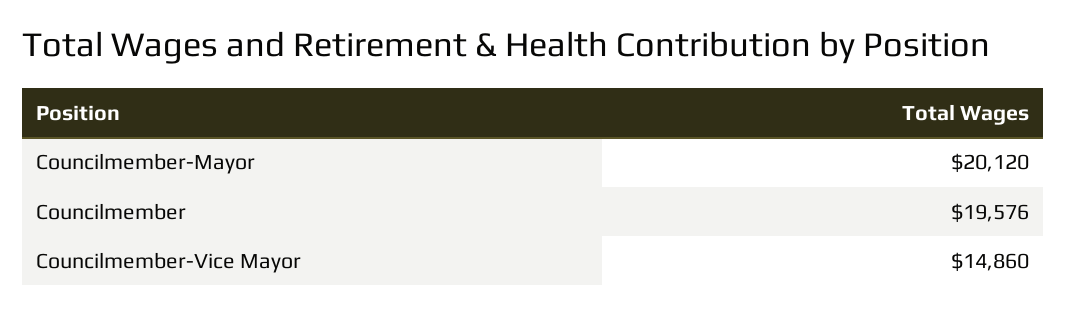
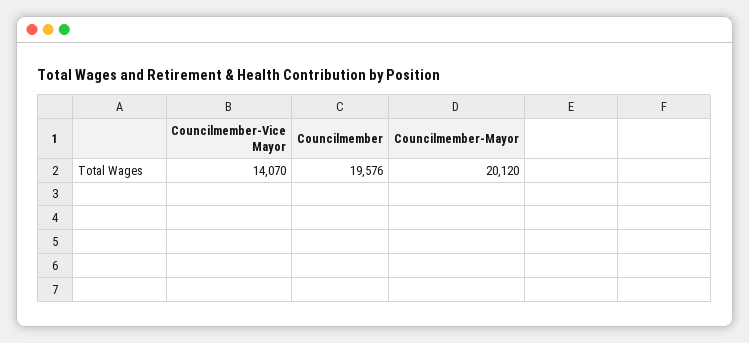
Councilmember-Vice Mayor: 14860 -> 14070

